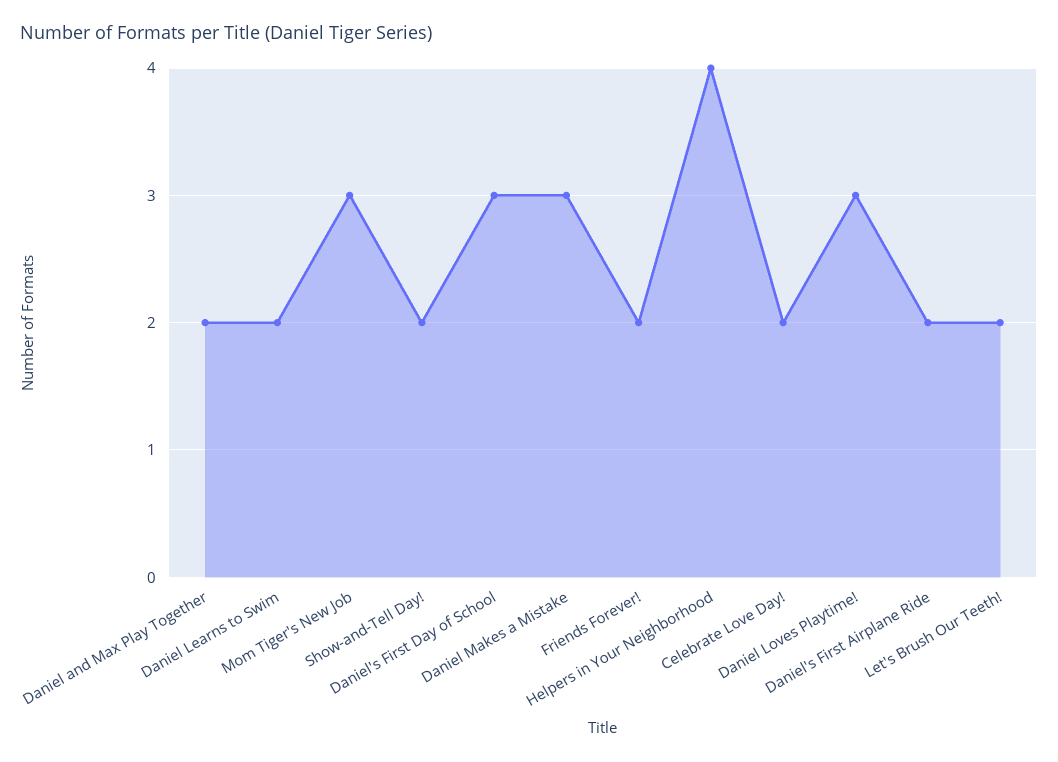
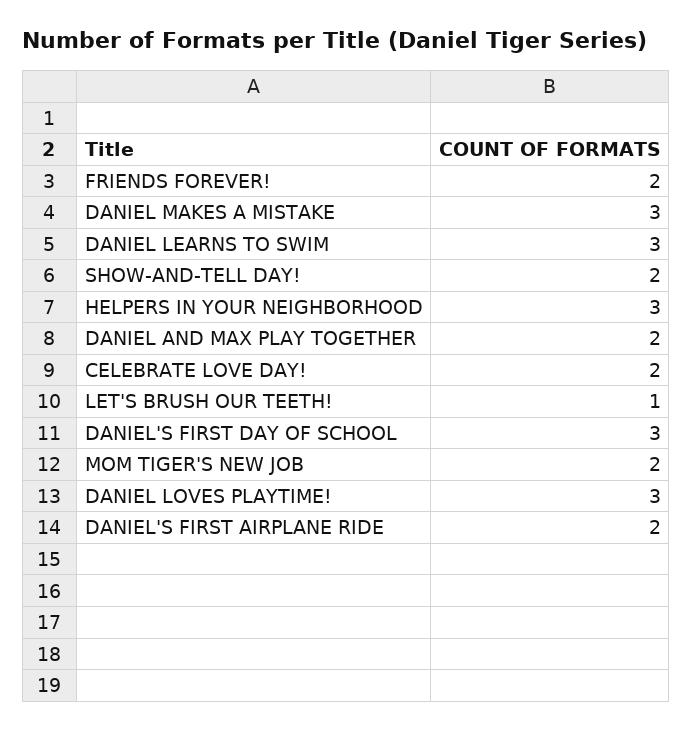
Daniel Learns to Swim: 2 -> 3
Mom Tiger's New Job: 3 -> 2
Helpers in Your Neighborhood: 4 -> 3
Let's Brush Our Teeth!: 2 -> 1

